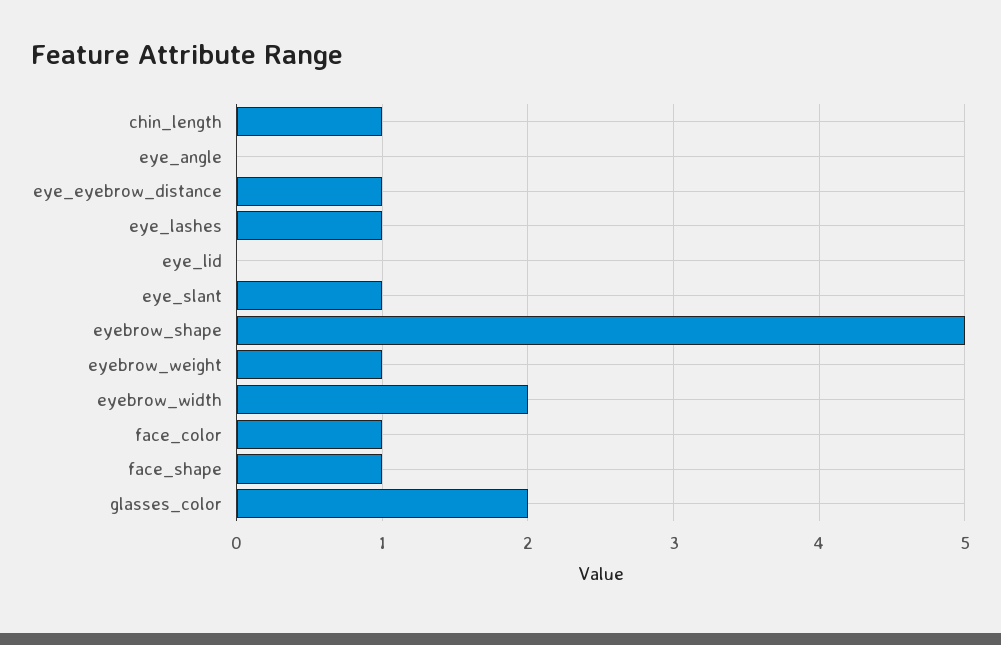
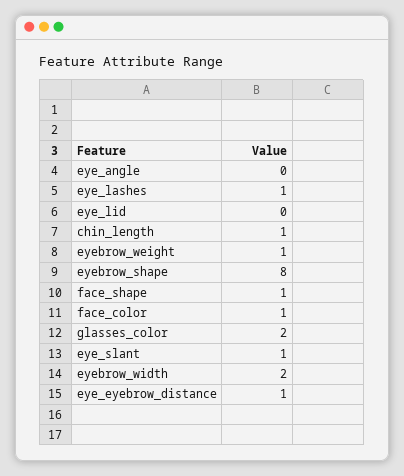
eyebrow_shape: 5 -> 8

